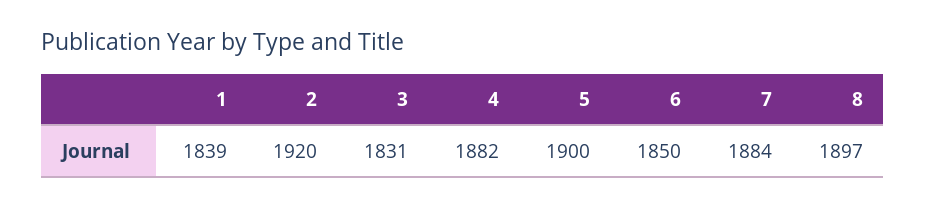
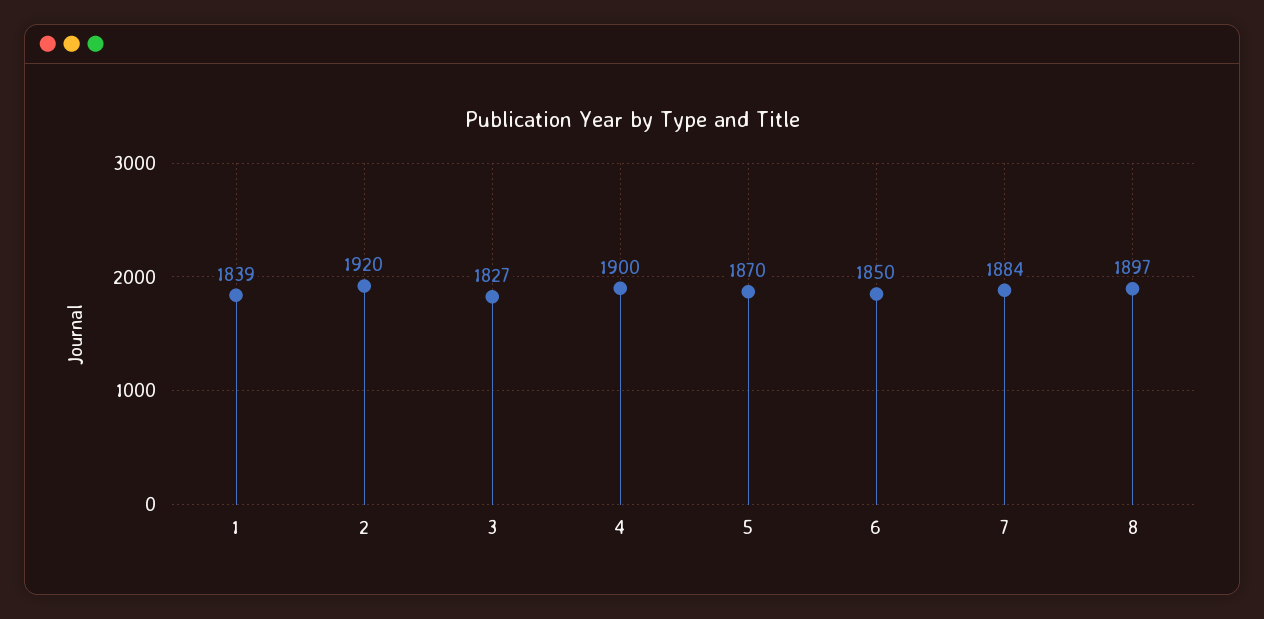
3: 1831 -> 1827
4: 1882 -> 1900
5: 1900 -> 1870

